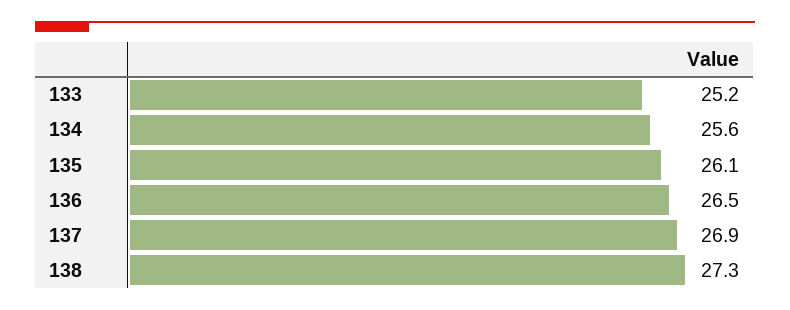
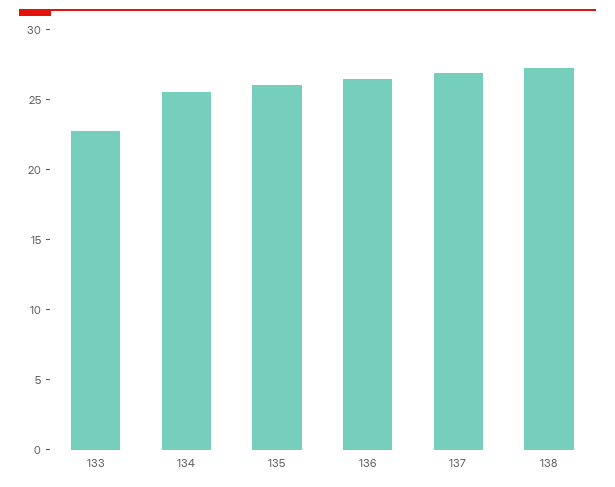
133: 25.2 -> 23

